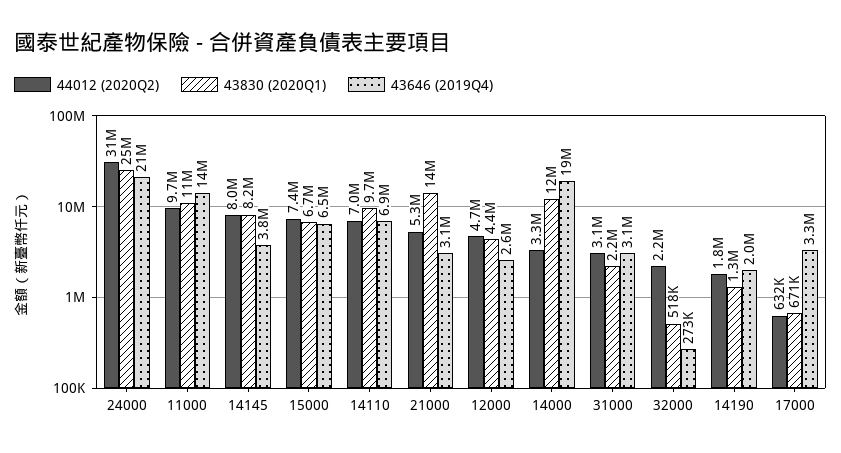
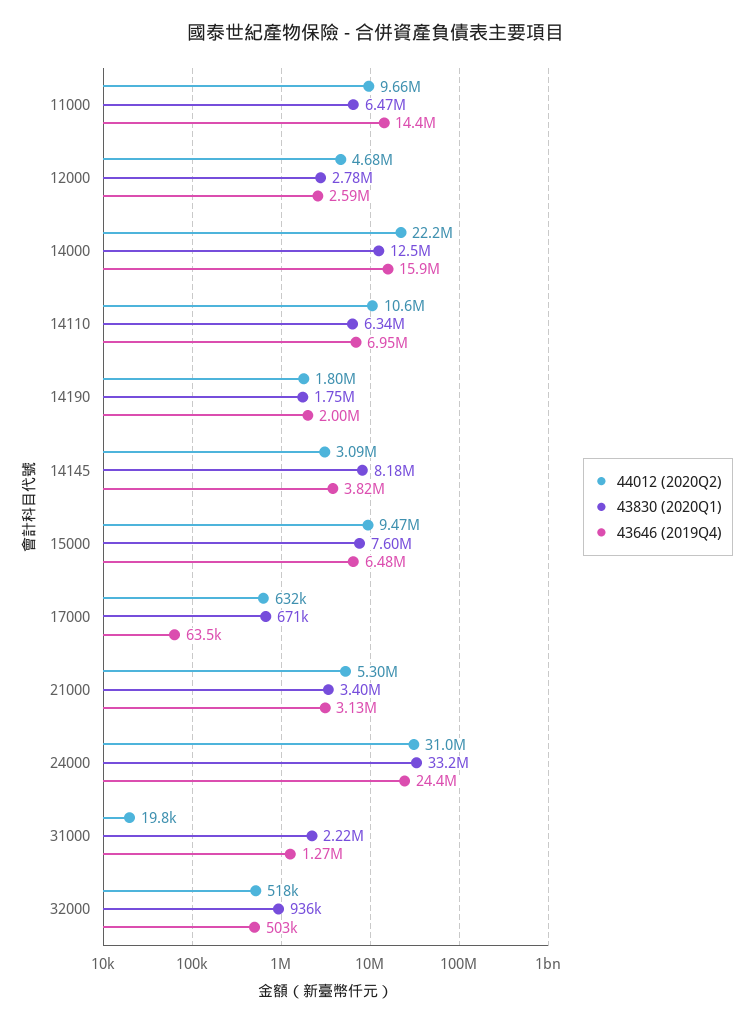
43830 (2020Q1), 24000: 25000000 -> 33200000
43646 (2019Q4), 24000: 21000000 -> 24400000
43830 (2020Q1), 11000: 11000000 -> 6470000
44012 (2020Q2), 14145: 8000000 -> 3090000
44012 (2020Q2), 15000: 7400000 -> 9470000
43830 (2020Q1), 15000: 6700000 -> 7600000
44012 (2020Q2), 14110: 7000000 -> 10600000
43830 (2020Q1), 14110: 9700000 -> 6340000
43830 (2020Q1), 21000: 14000000 -> 3400000
43830 (2020Q1), 12000: 4400000 -> 2780000
44012 (2020Q2), 14000: 3300000 -> 22200000
43646 (2019Q4), 14000: 19000000 -> 15900000
44012 (2020Q2), 31000: 3100000 -> 19800
43646 (2019Q4), 31000: 3100000 -> 1270000
44012 (2020Q2), 32000: 2200000 -> 518000
43830 (2020Q1), 32000: 518000 -> 936000
43646 (2019Q4), 32000: 273000 -> 503000
43830 (2020Q1), 14190: 1300000 -> 1750000
43646 (2019Q4), 17000: 3300000 -> 63500

